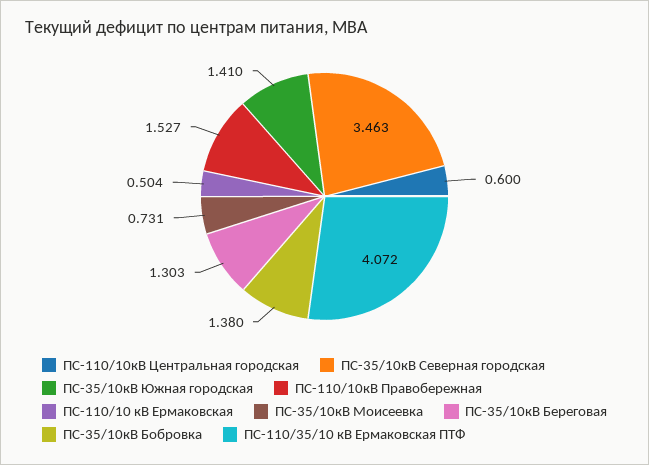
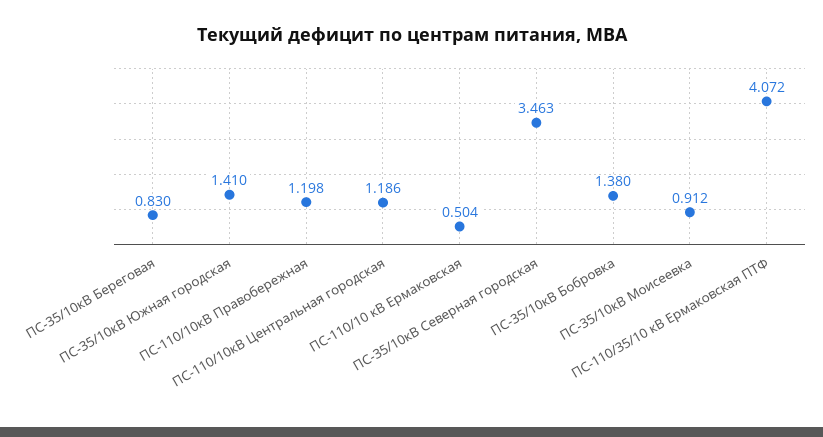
ПС-110/10кВ Центральная городская: 0.6 -> 1.186
ПС-110/10кВ Правобережная: 1.527 -> 1.198
ПС-35/10кВ Моисеевка: 0.731 -> 0.912
ПС-35/10кВ Береговая: 1.303 -> 0.83

